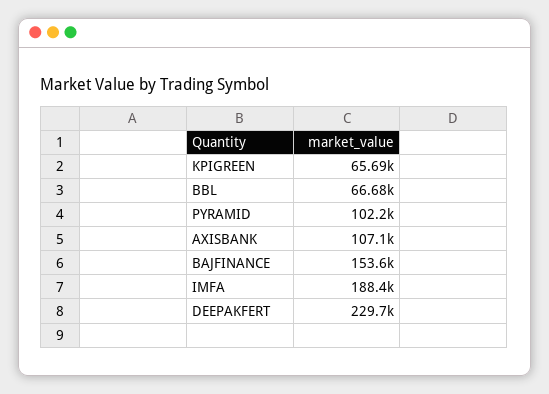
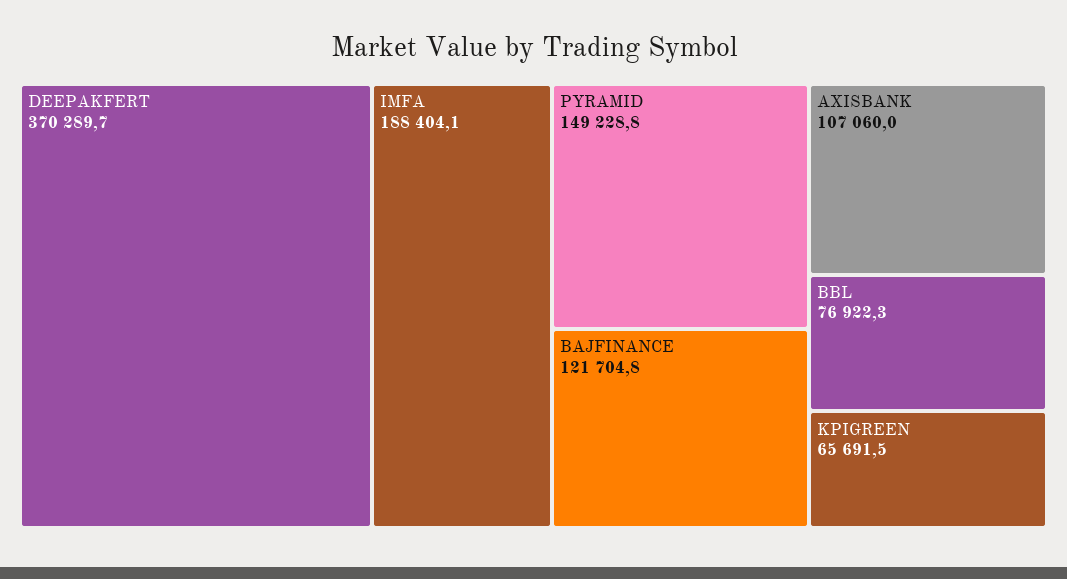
BBL: 66680 -> 76922.3
PYRAMID: 102200 -> 149228.8
BAJFINANCE: 153600 -> 121704.8
DEEPAKFERT: 229700 -> 370289.7

